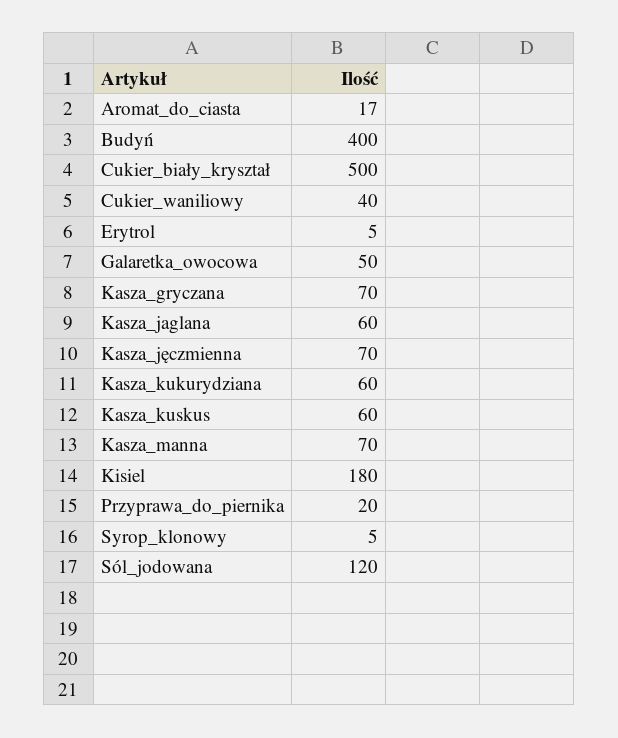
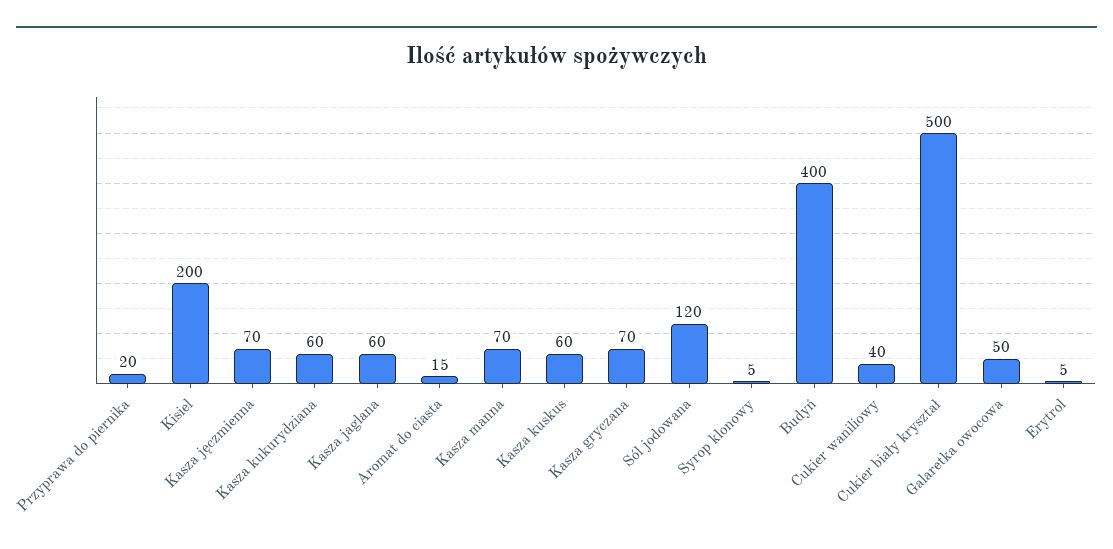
Aromat_do_ciasta: 17 -> 15
Kisiel: 180 -> 200

